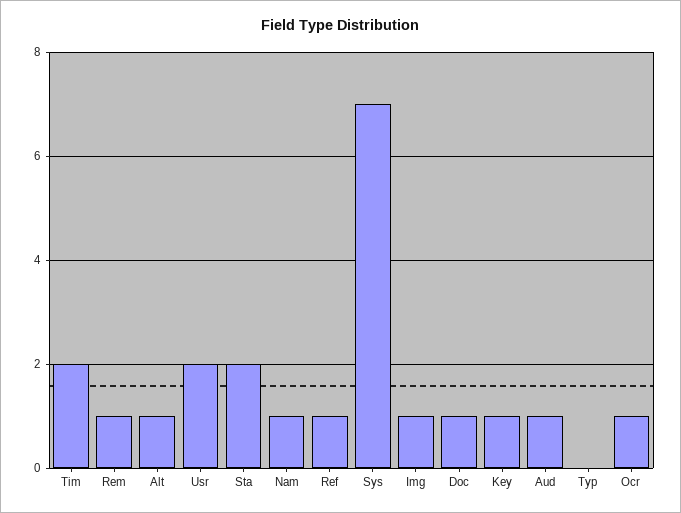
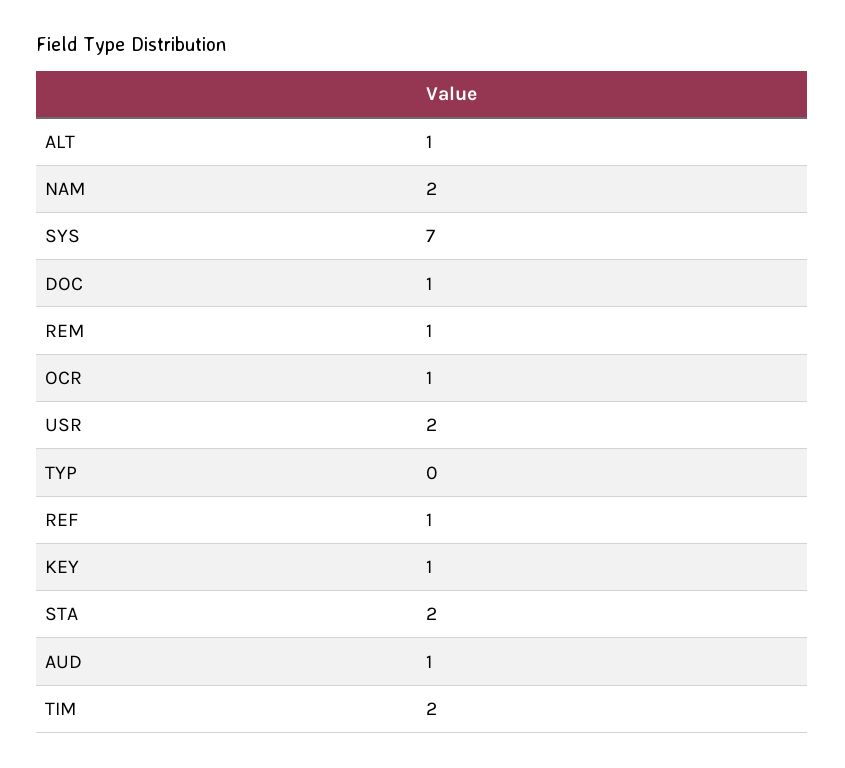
Nam: 1 -> 2
Img: 1 -> none

